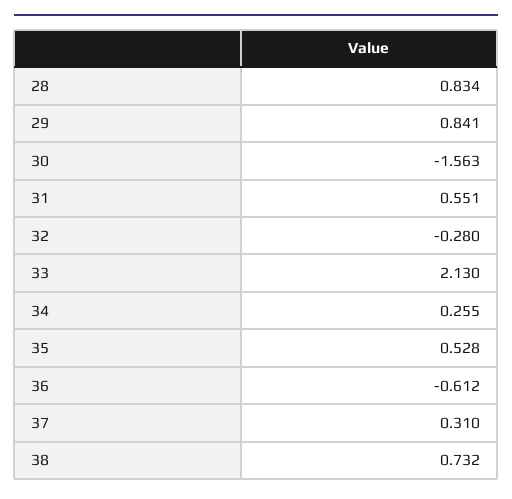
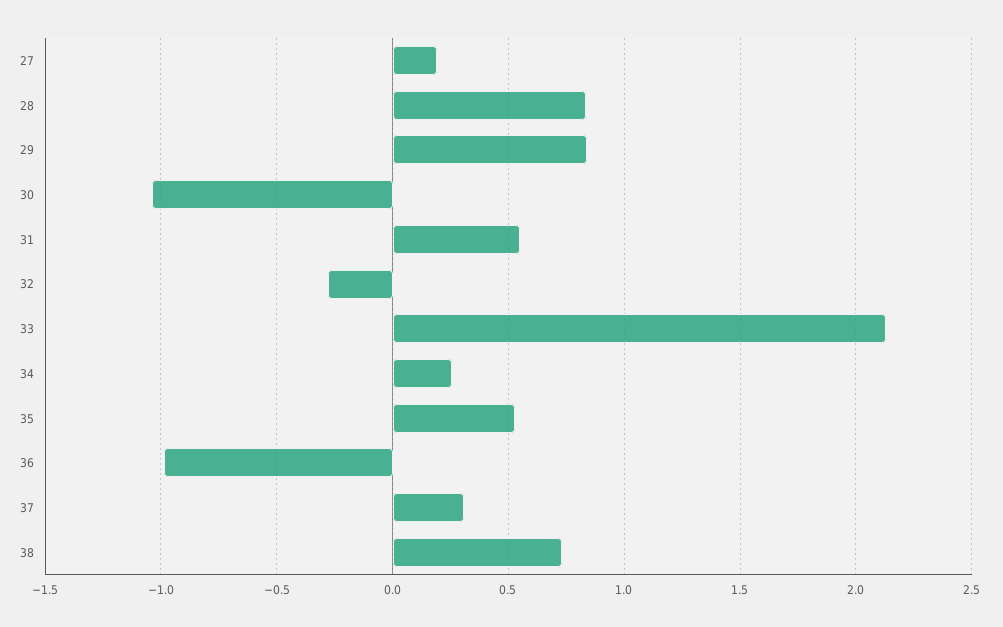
30: -1.563 -> -1.05
36: -0.612 -> -1
27: none -> 0.2

